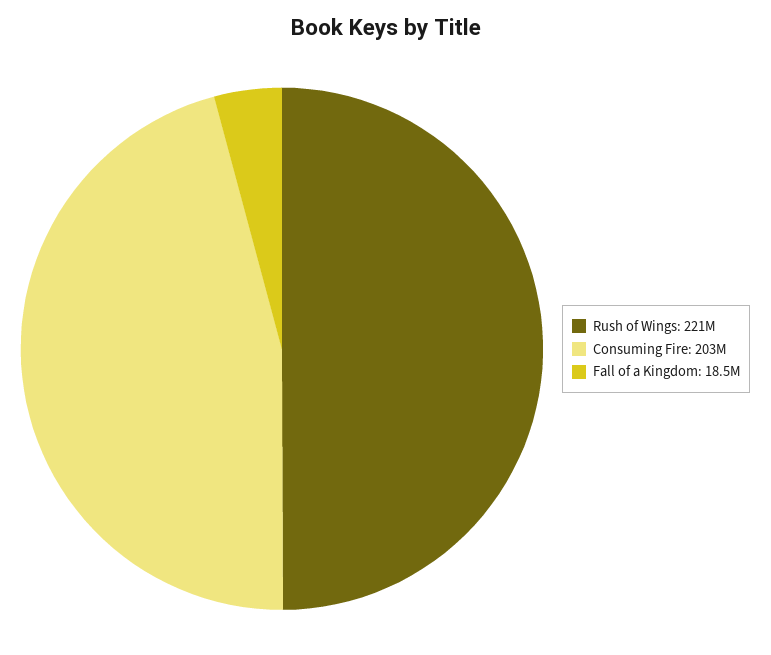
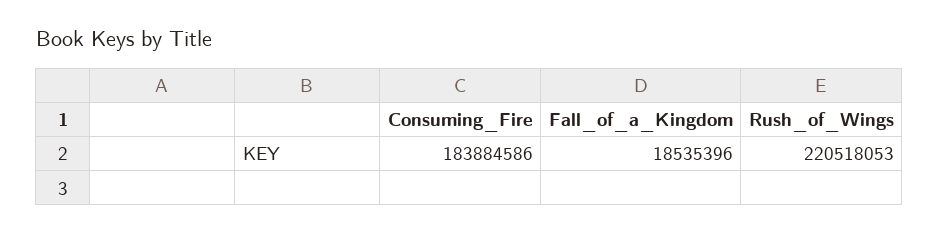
Consuming Fire: 203000000 -> 183884586

